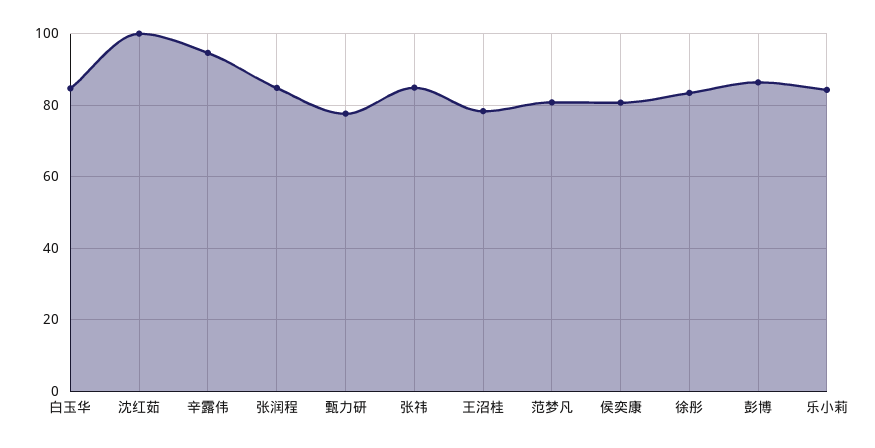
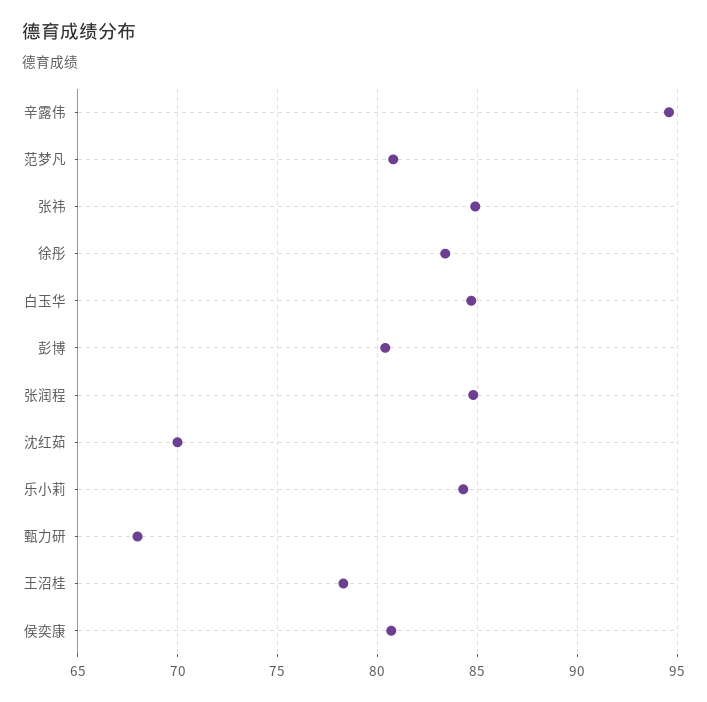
沈红茹: 100 -> 70
甄力研: 78 -> 68
彭博: 86 -> 80.5

